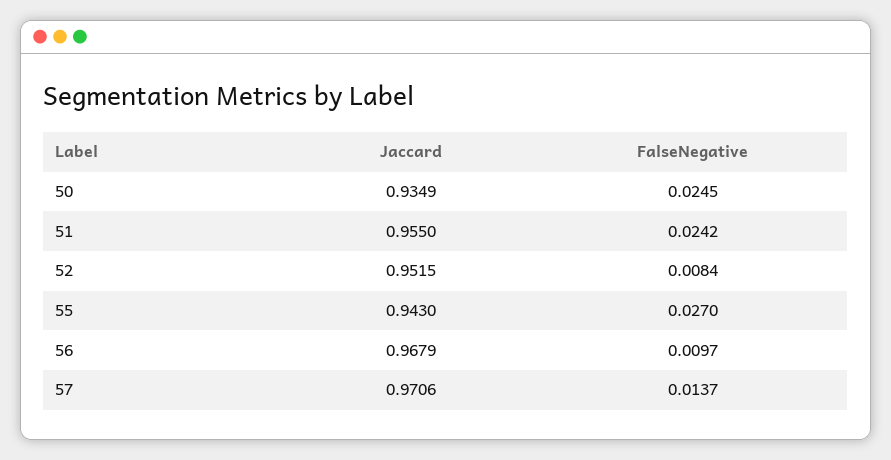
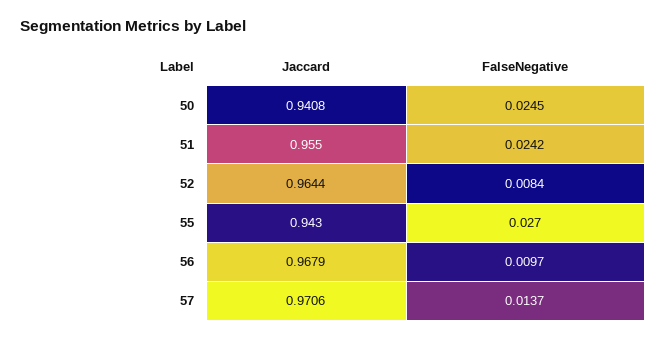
Jaccard, 50: 0.9349 -> 0.9408
Jaccard, 52: 0.9515 -> 0.9644

